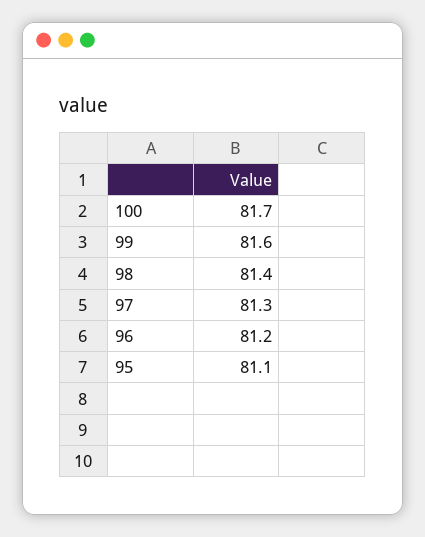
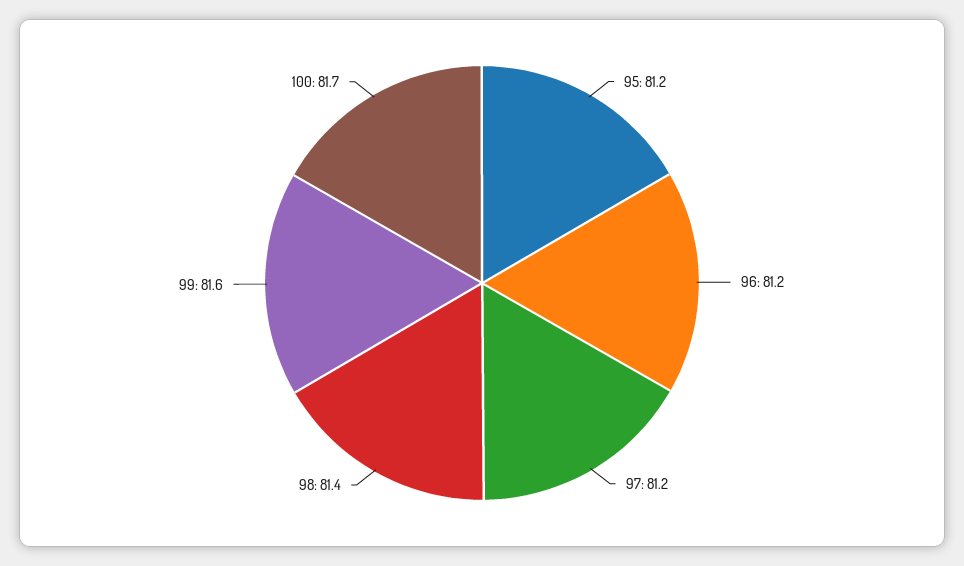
97: 81.3 -> 81.2
95: 81.1 -> 81.2

